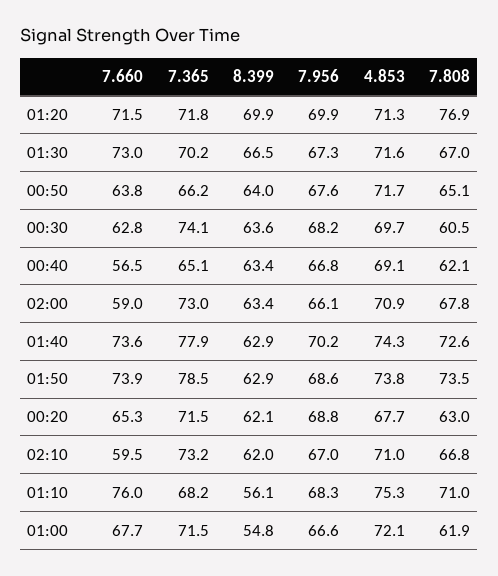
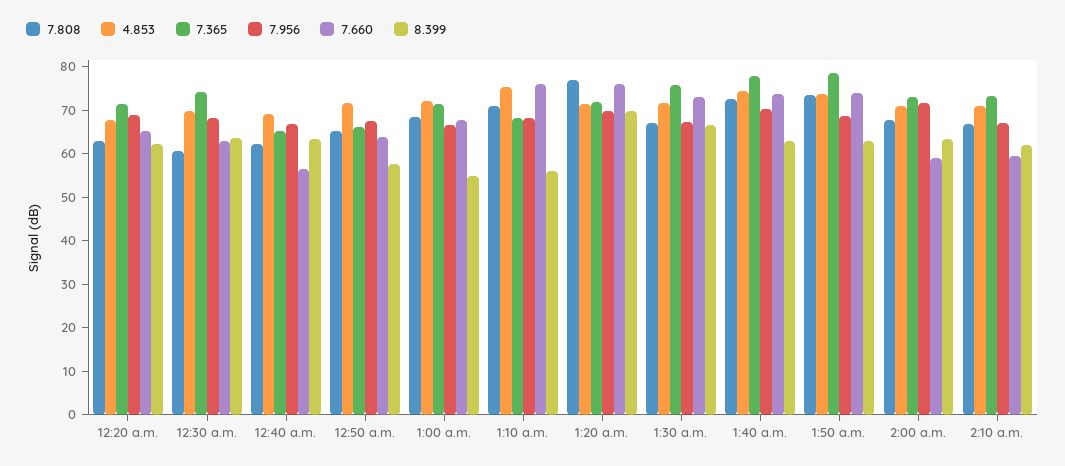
7.660, 01:20: 71.5 -> 76
7.365, 01:30: 70.2 -> 76
8.399, 00:50: 64 -> 58
7.956, 02:00: 66.1 -> 72
7.808, 01:00: 61.9 -> 68

